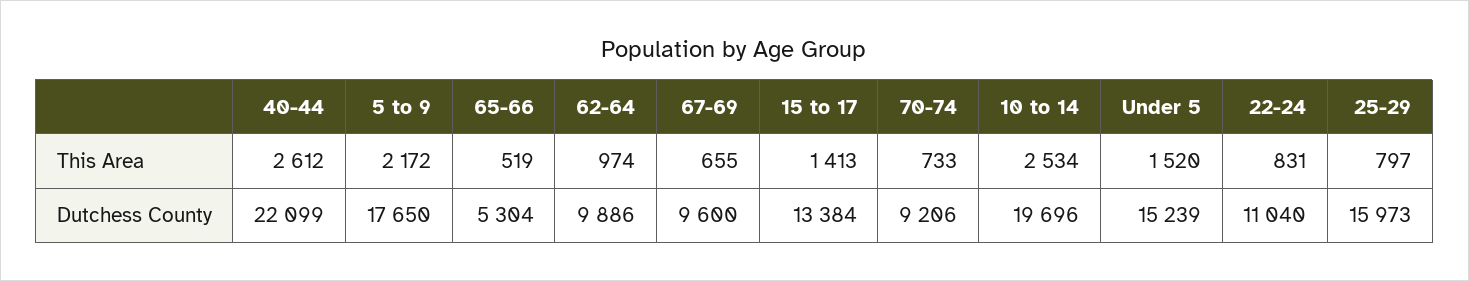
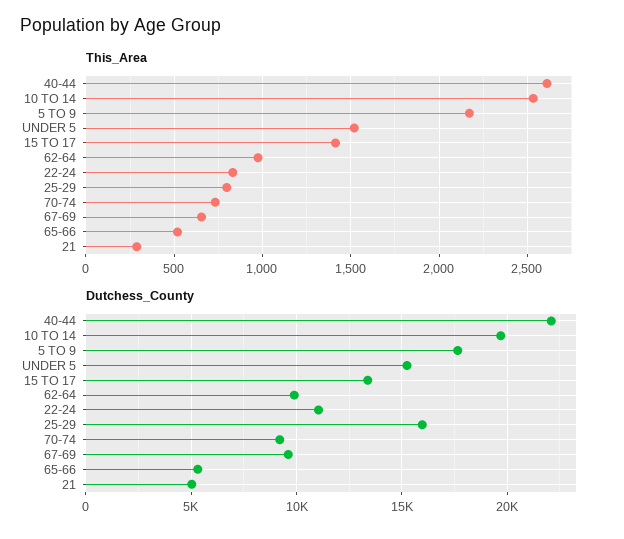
This Area, 21: none -> 300
Dutchess County, 21: none -> 5000

